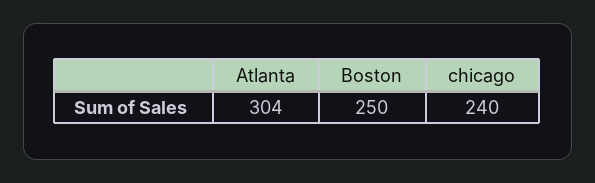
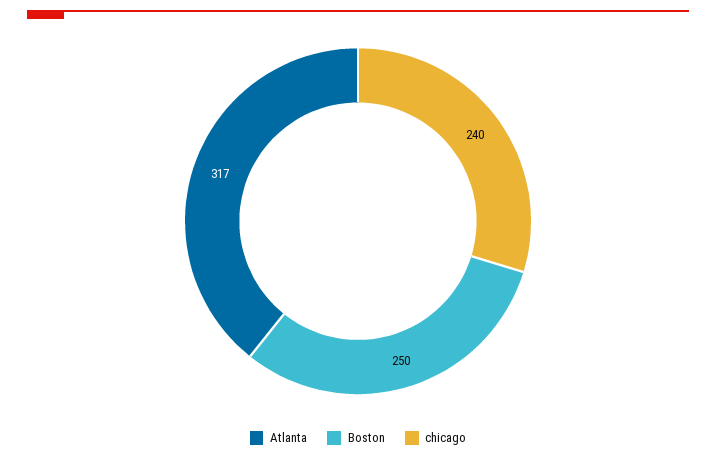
Atlanta: 304 -> 317

